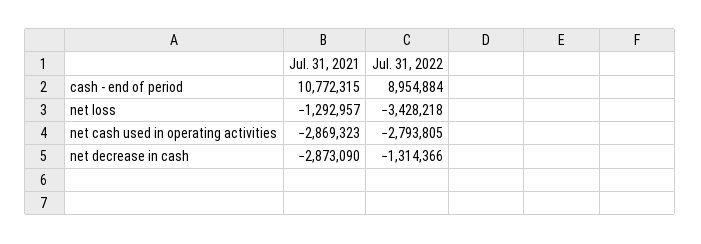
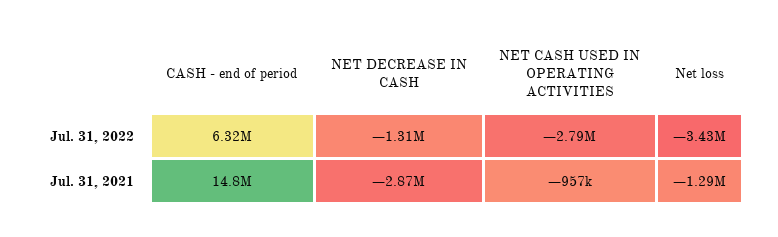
Jul. 31, 2021, cash - end of period: 10772315 -> 14800000
Jul. 31, 2022, cash - end of period: 8954884 -> 6320000
Jul. 31, 2021, net cash used in operating activities: -2869323 -> -957000

